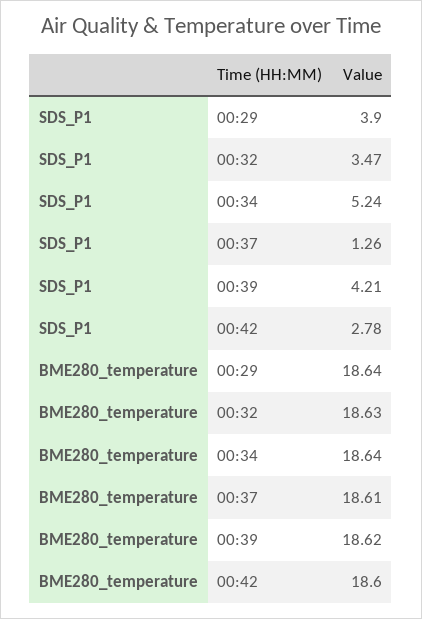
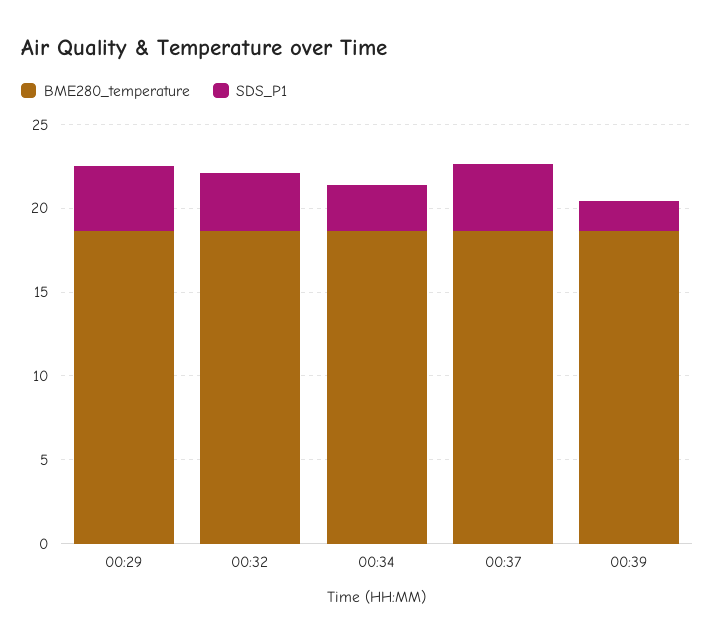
SDS_P1, 00:34: 5.24 -> 3
SDS_P1, 00:37: 1.26 -> 4
SDS_P1, 00:39: 4.21 -> 2
SDS_P1, 00:42: 2.78 -> none
BME280_temperature, 00:42: 18.6 -> none

